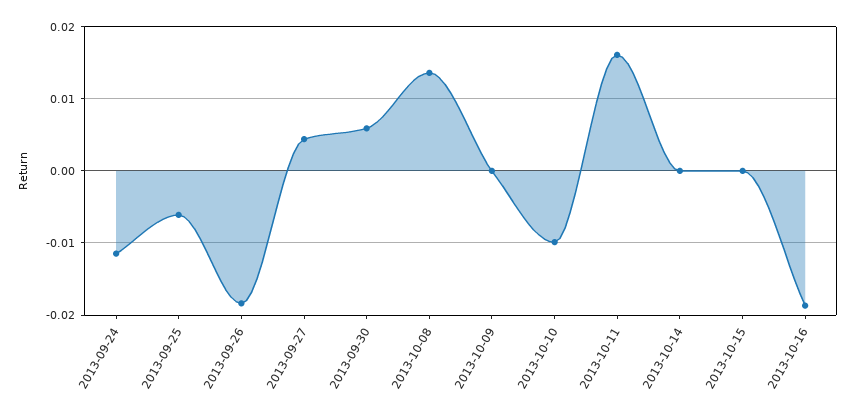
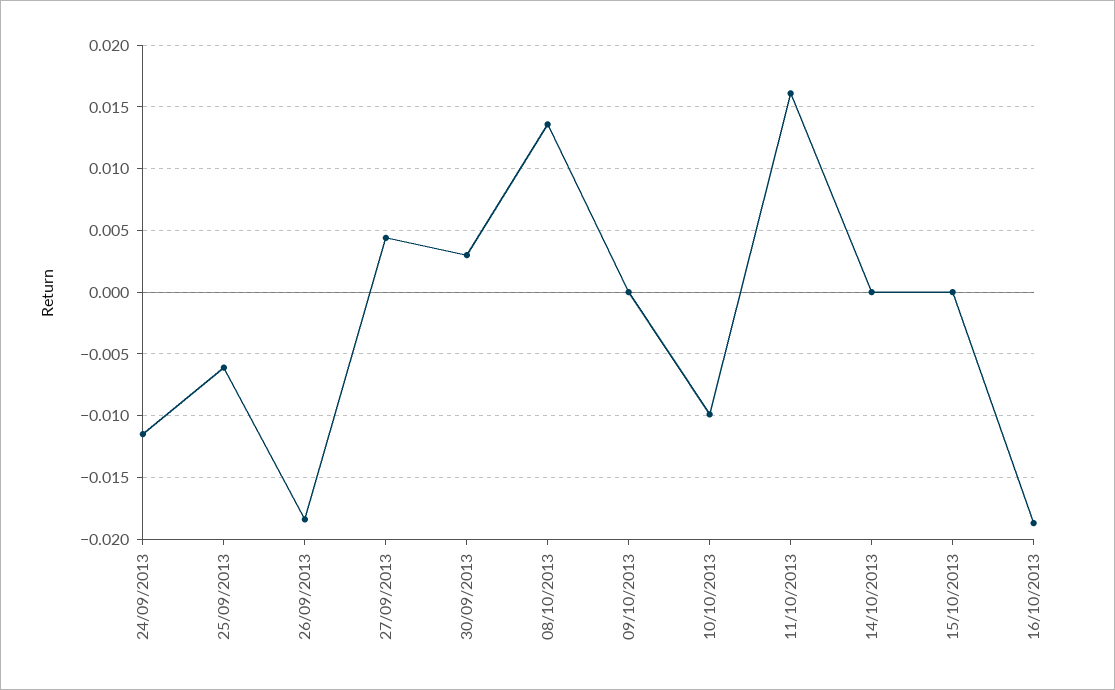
2013-09-30: 0.006 -> 0.003

